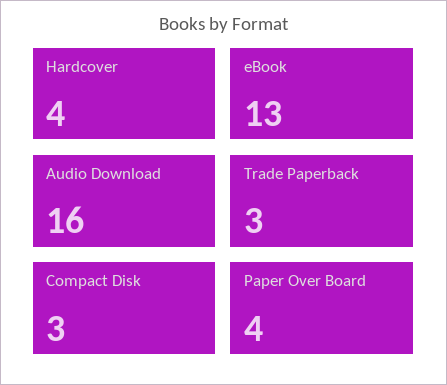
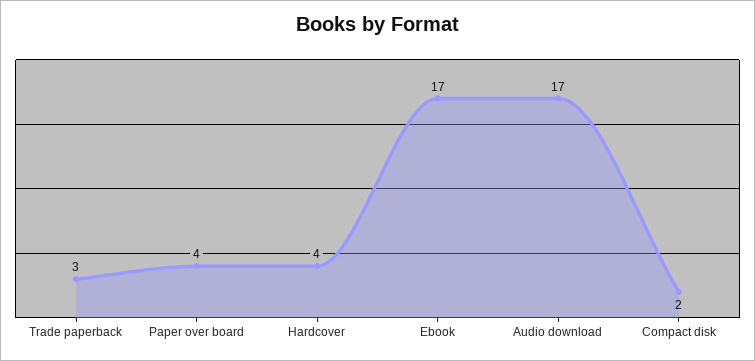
eBook: 13 -> 17
Audio Download: 16 -> 17
Compact Disk: 3 -> 2

